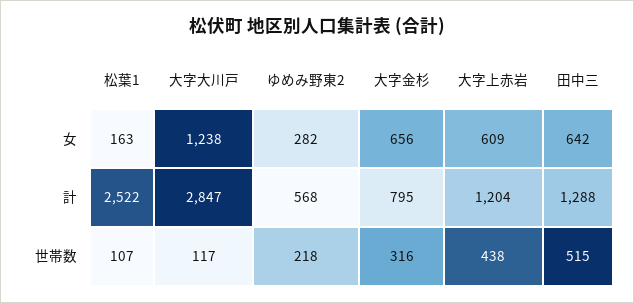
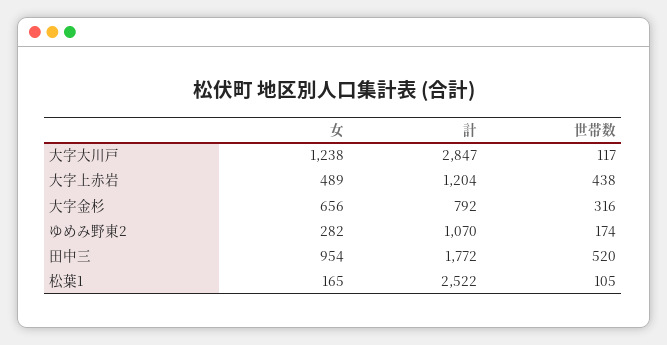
松葉1, 女: 163 -> 165
大字上赤岩, 女: 609 -> 489
田中三, 女: 642 -> 954
ゆめみ野東2, 計: 568 -> 1070
大字金杉, 計: 795 -> 792
田中三, 計: 1288 -> 1772
松葉1, 世帯数: 107 -> 105
ゆめみ野東2, 世帯数: 218 -> 174
田中三, 世帯数: 515 -> 520

